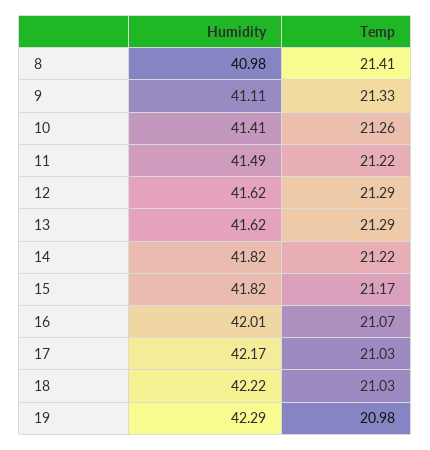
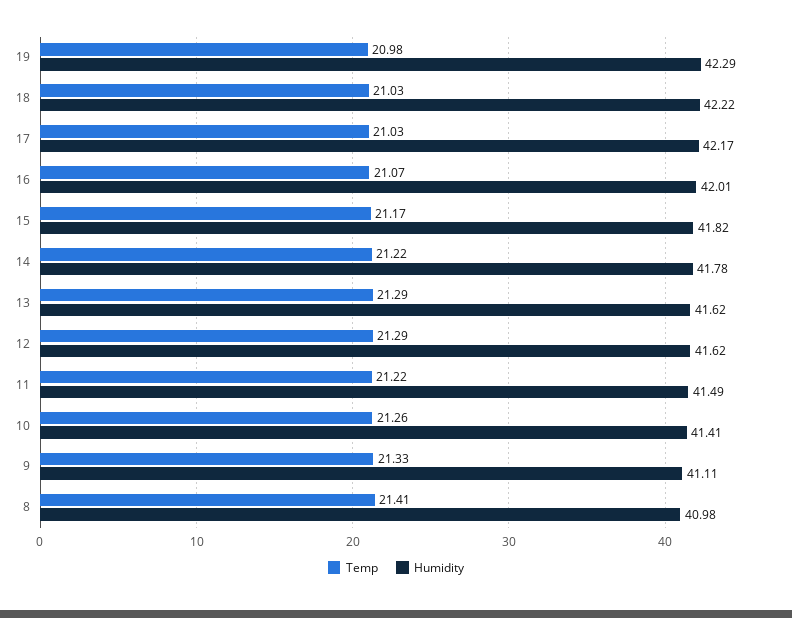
Humidity, 14: 41.82 -> 41.78

